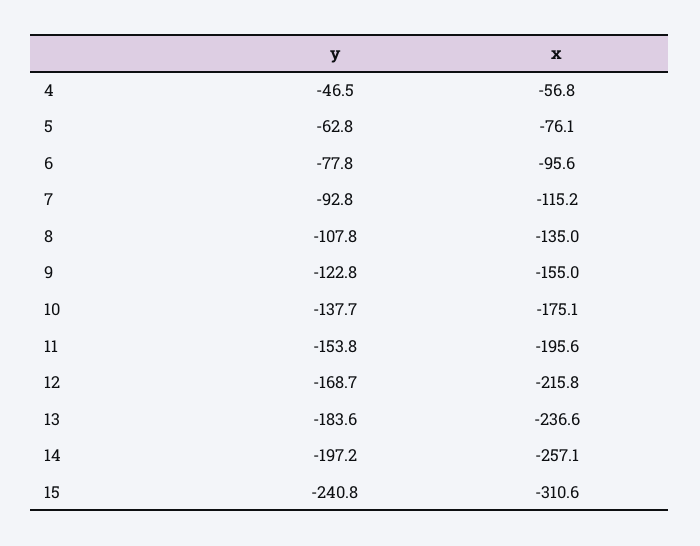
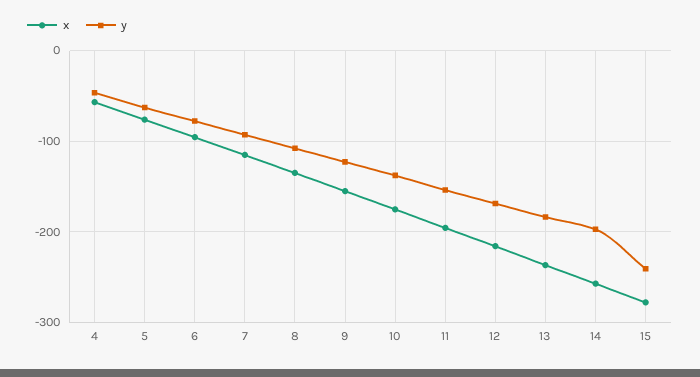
x, 15: -310.6 -> -280

